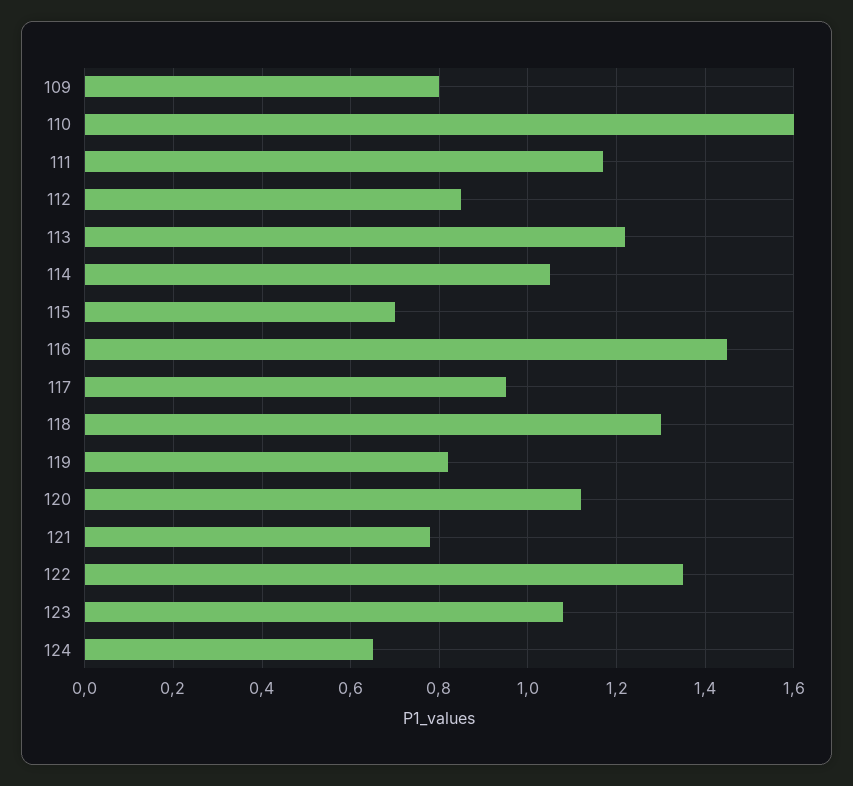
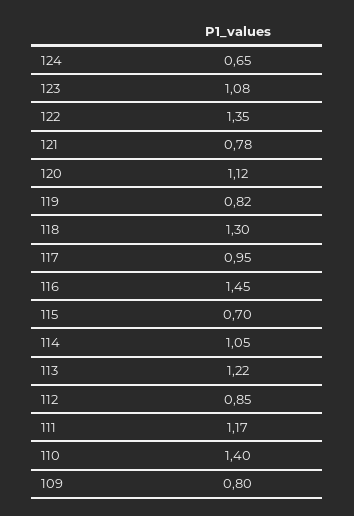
110: 1.6 -> 1.4

